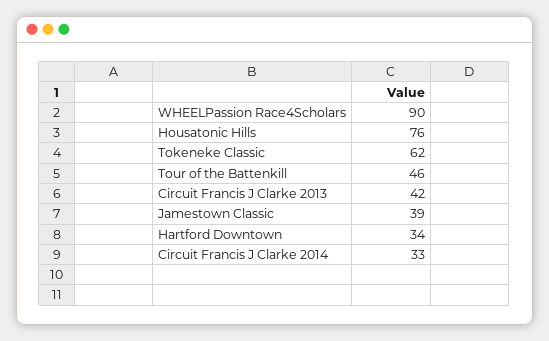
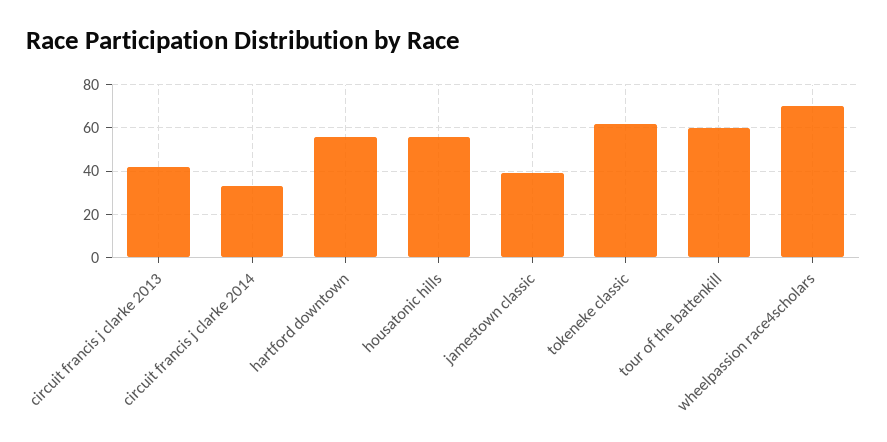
WHEELPassion Race4Scholars: 90 -> 70
Housatonic Hills: 76 -> 55
Tour of the Battenkill: 46 -> 60
Hartford Downtown: 34 -> 55

